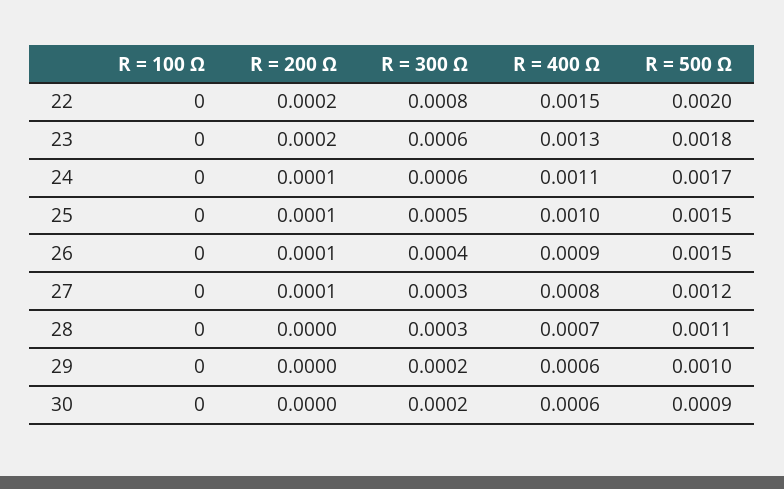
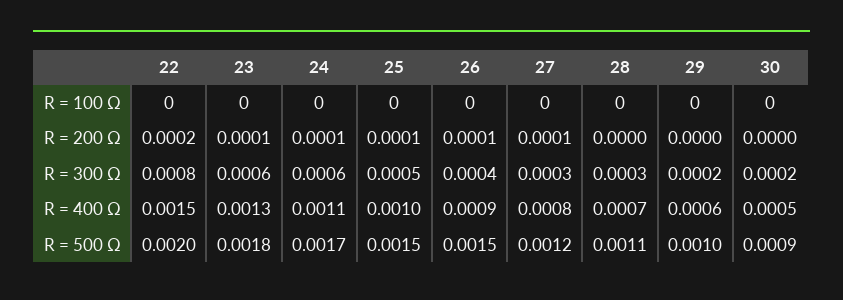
R = 200 Ω, 23: 0.0002 -> 0.0001
R = 400 Ω, 30: 0.0006 -> 0.0005

